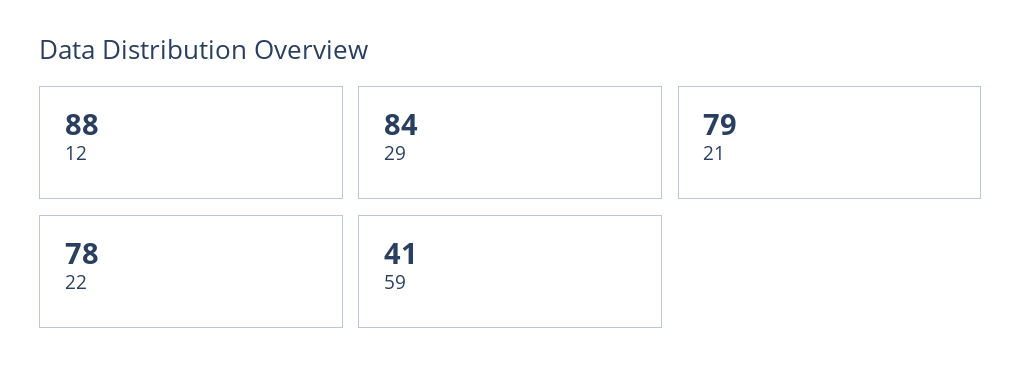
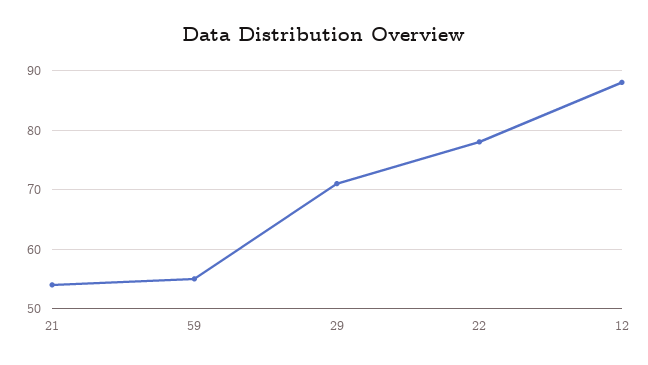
29: 84 -> 70
21: 79 -> 55
59: 41 -> 55

